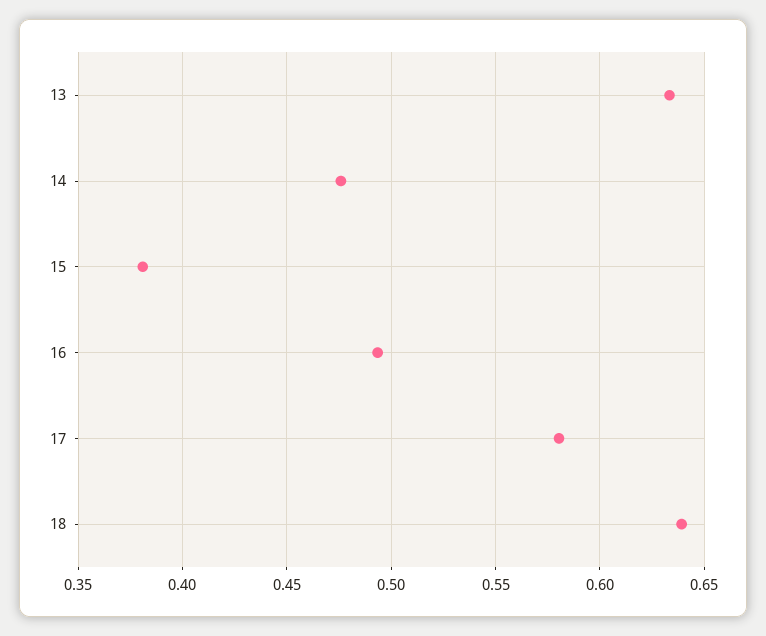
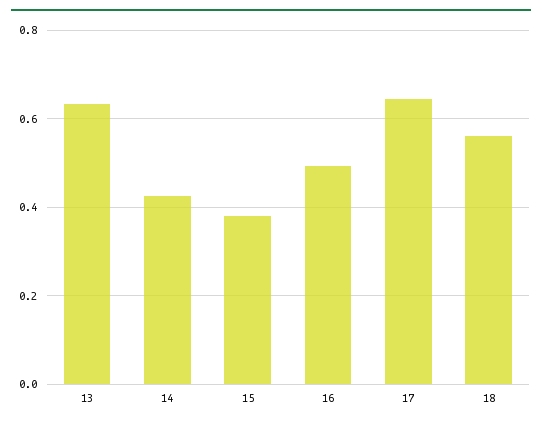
14: 0.475 -> 0.42
17: 0.58 -> 0.64
18: 0.64 -> 0.56

